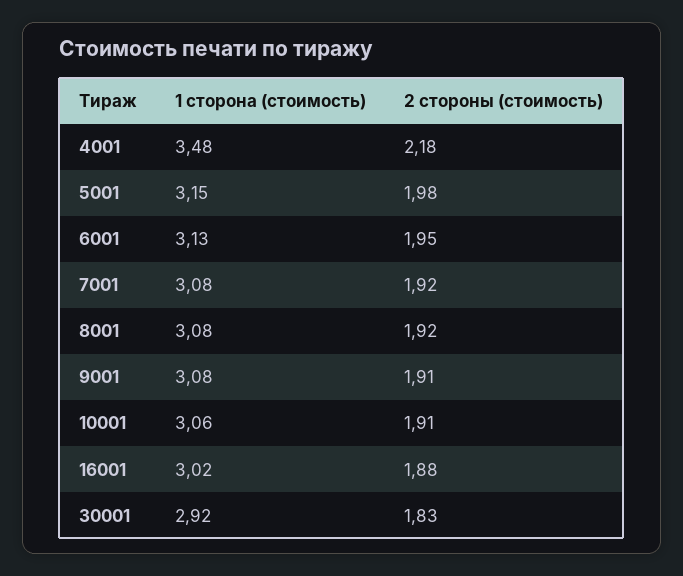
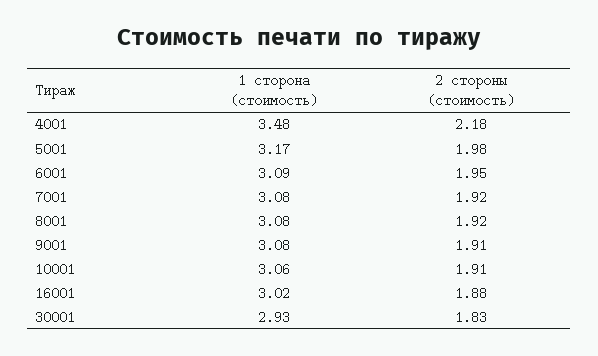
1 сторона (стоимость), 5001: 3.15 -> 3.17
1 сторона (стоимость), 6001: 3.13 -> 3.09
1 сторона (стоимость), 30001: 2.92 -> 2.93

